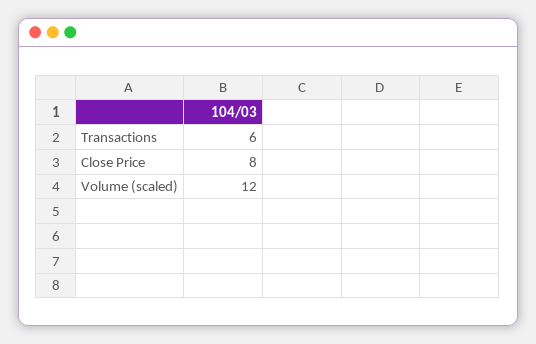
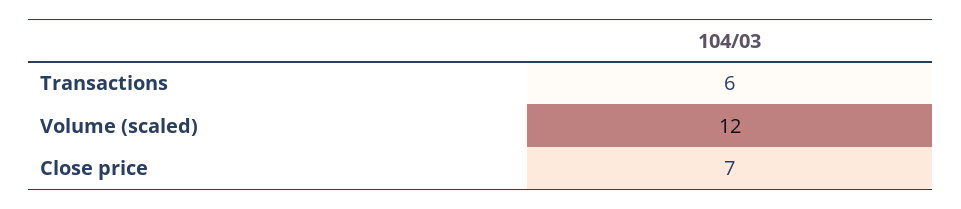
Close Price: 8 -> 7

